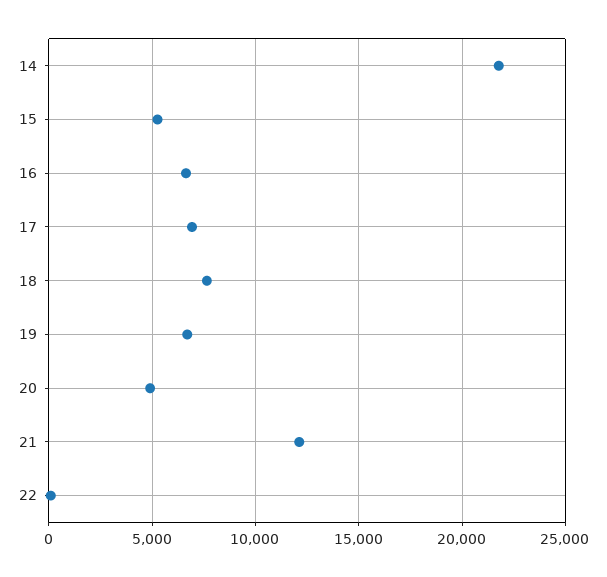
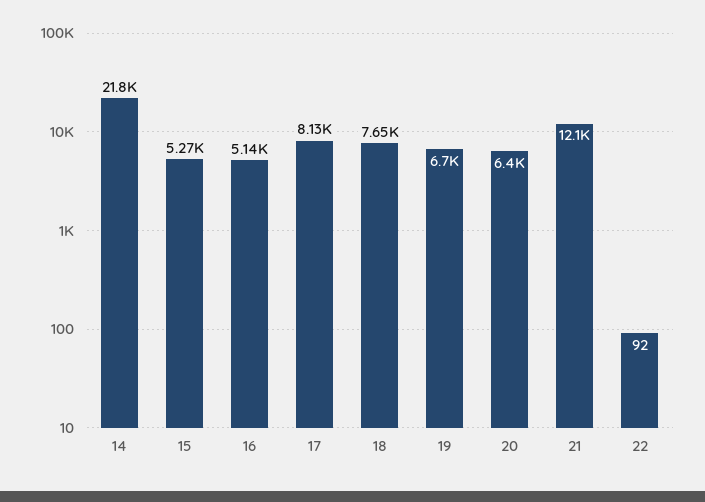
16: 6500 -> 5140
17: 7000 -> 8130
20: 5000 -> 6400

